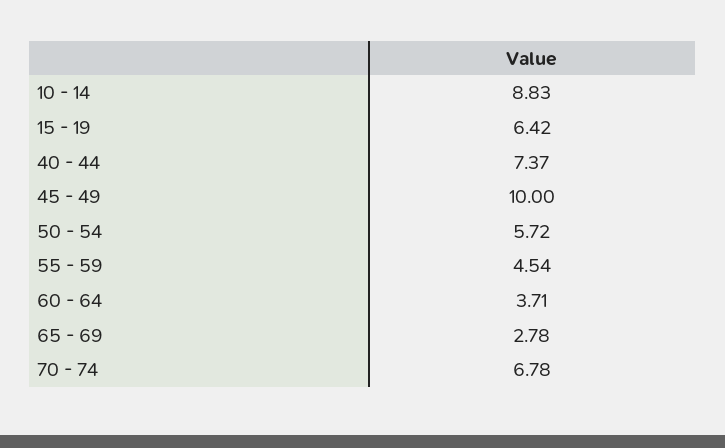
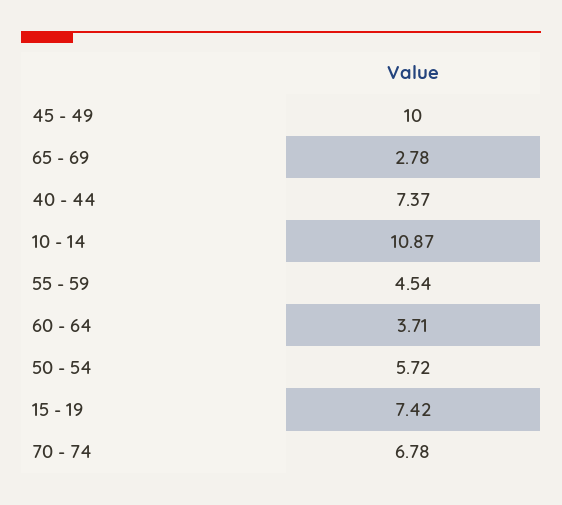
10 - 14: 8.83 -> 10.87
15 - 19: 6.42 -> 7.42

